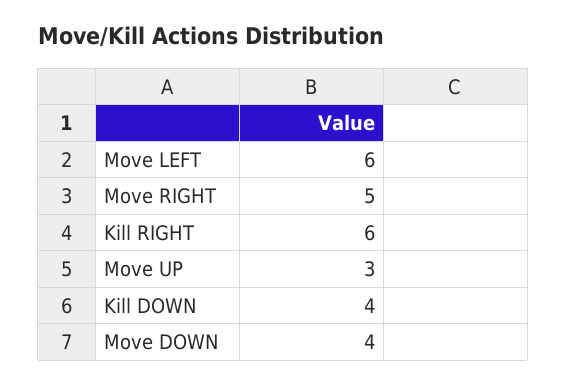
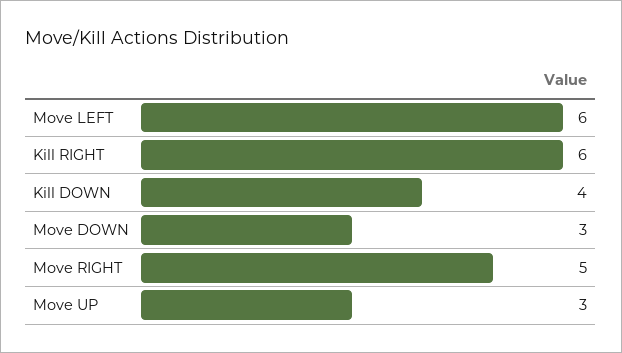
Move DOWN: 4 -> 3

